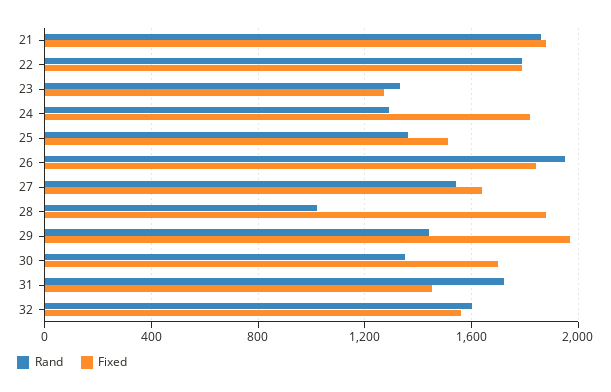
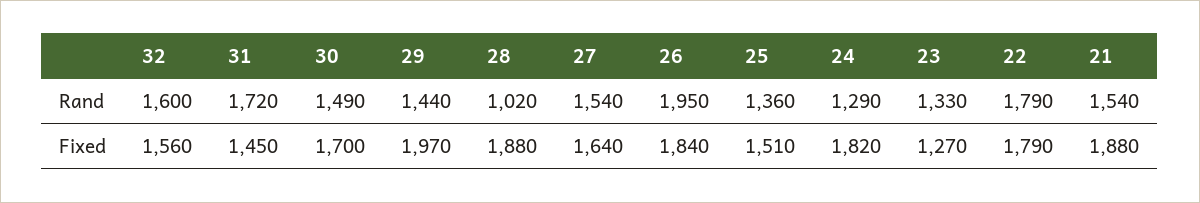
Rand, 21: 1850 -> 1540
Rand, 30: 1350 -> 1490

